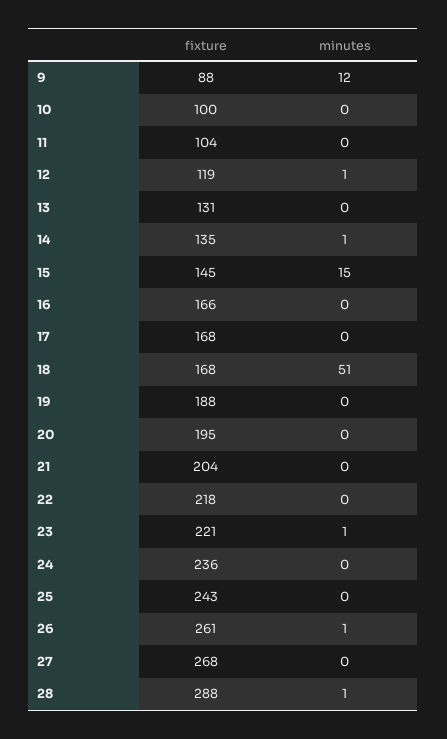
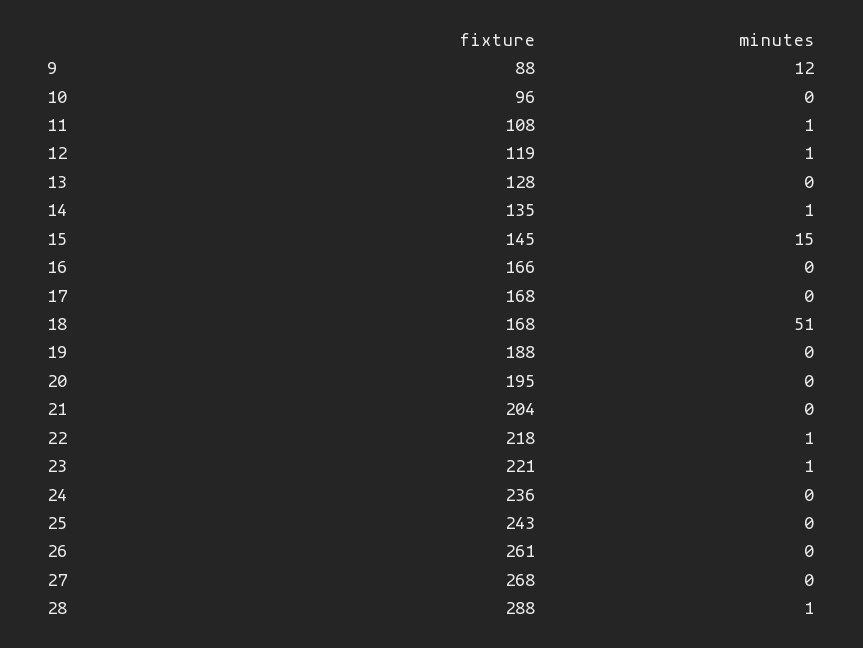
fixture, 10: 100 -> 96
fixture, 11: 104 -> 108
minutes, 11: 0 -> 1
fixture, 13: 131 -> 128
minutes, 22: 0 -> 1
minutes, 26: 1 -> 0

